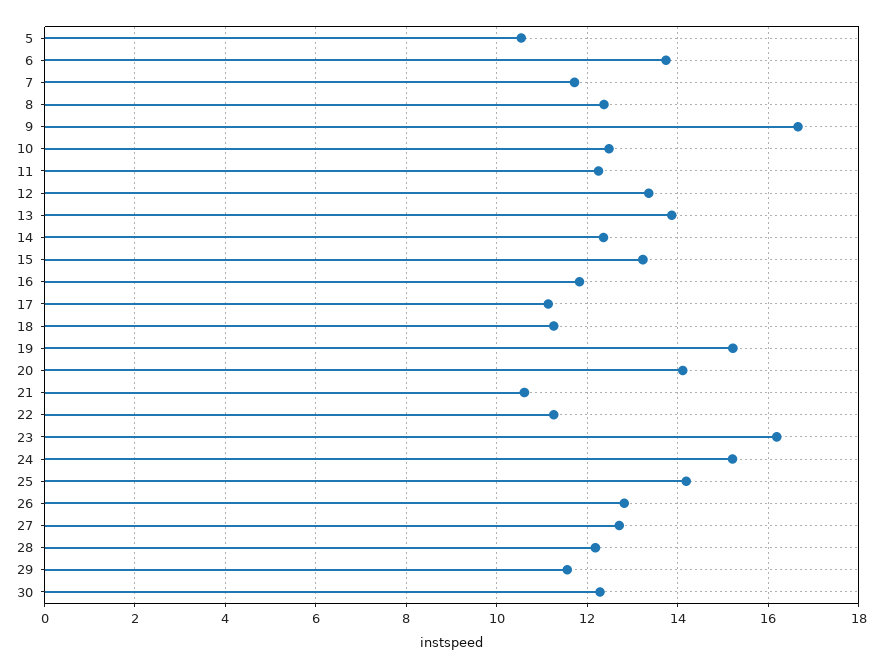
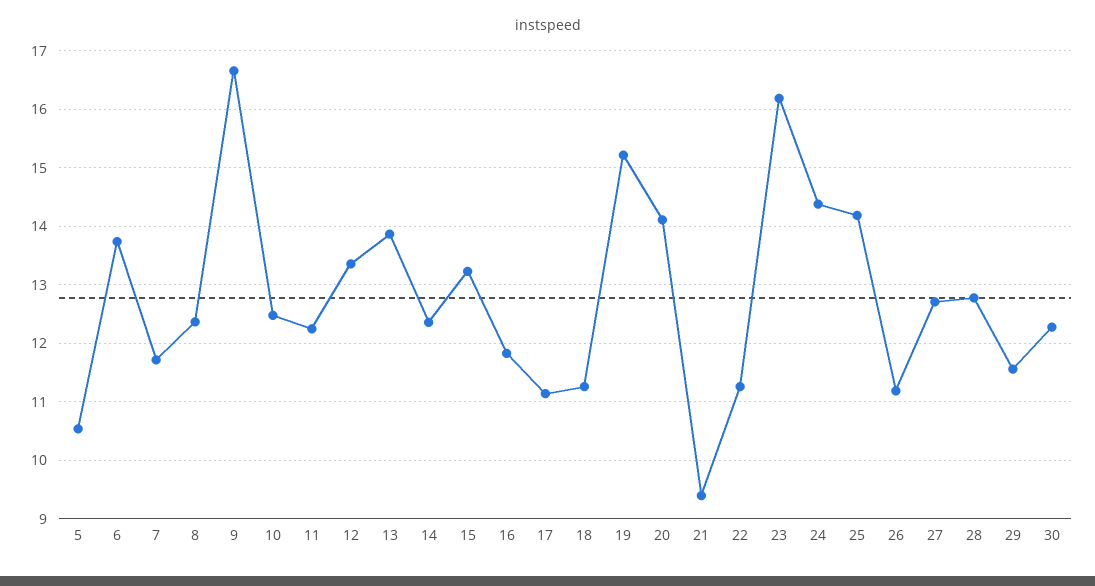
21: 10.6 -> 9.4
24: 15.2 -> 14.4
26: 12.8 -> 11.2
28: 12.2 -> 12.8

